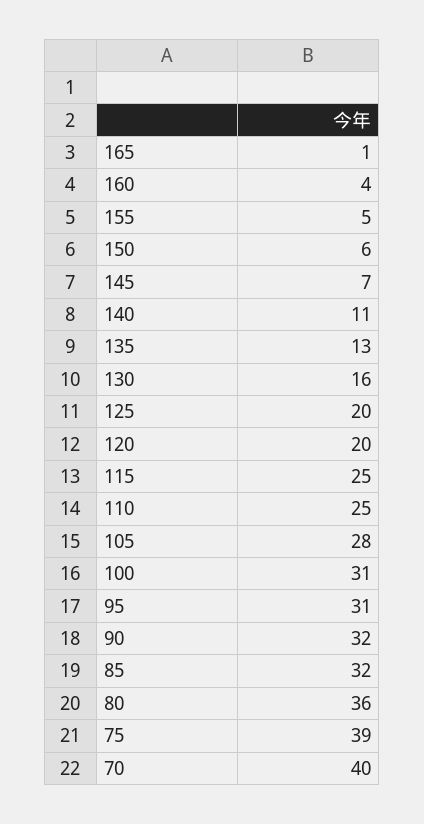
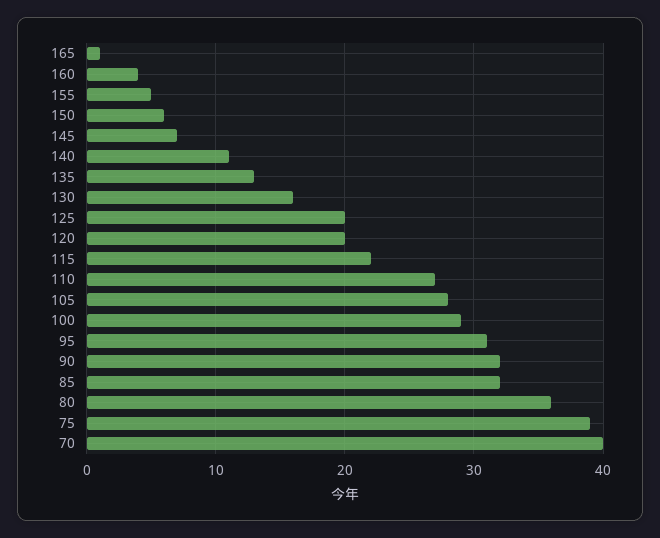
115: 25 -> 22
110: 25 -> 27
100: 31 -> 29

